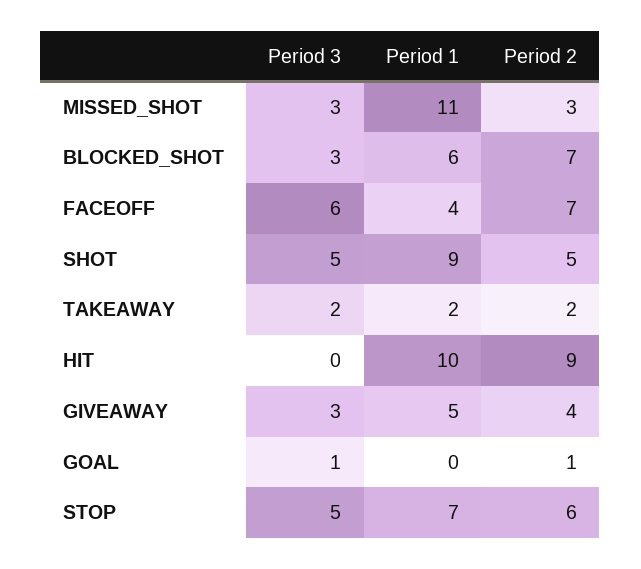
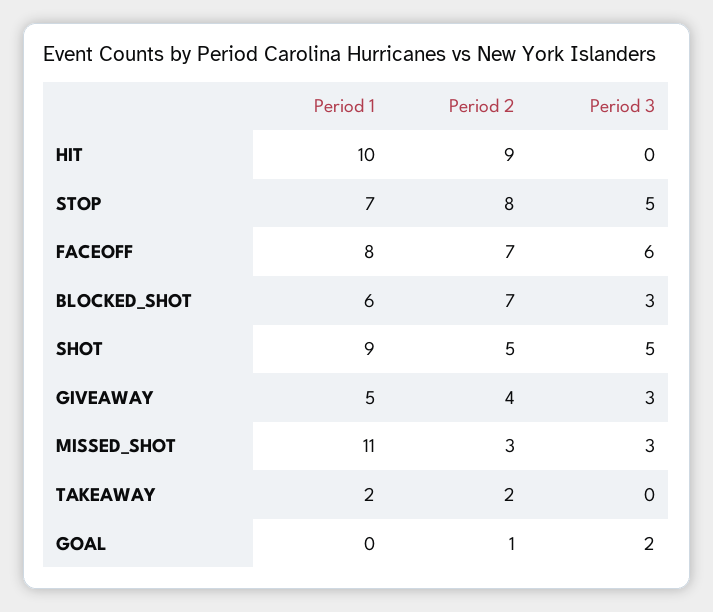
Period 1, FACEOFF: 4 -> 8
Period 3, TAKEAWAY: 2 -> 0
Period 3, GOAL: 1 -> 2
Period 2, STOP: 6 -> 8

